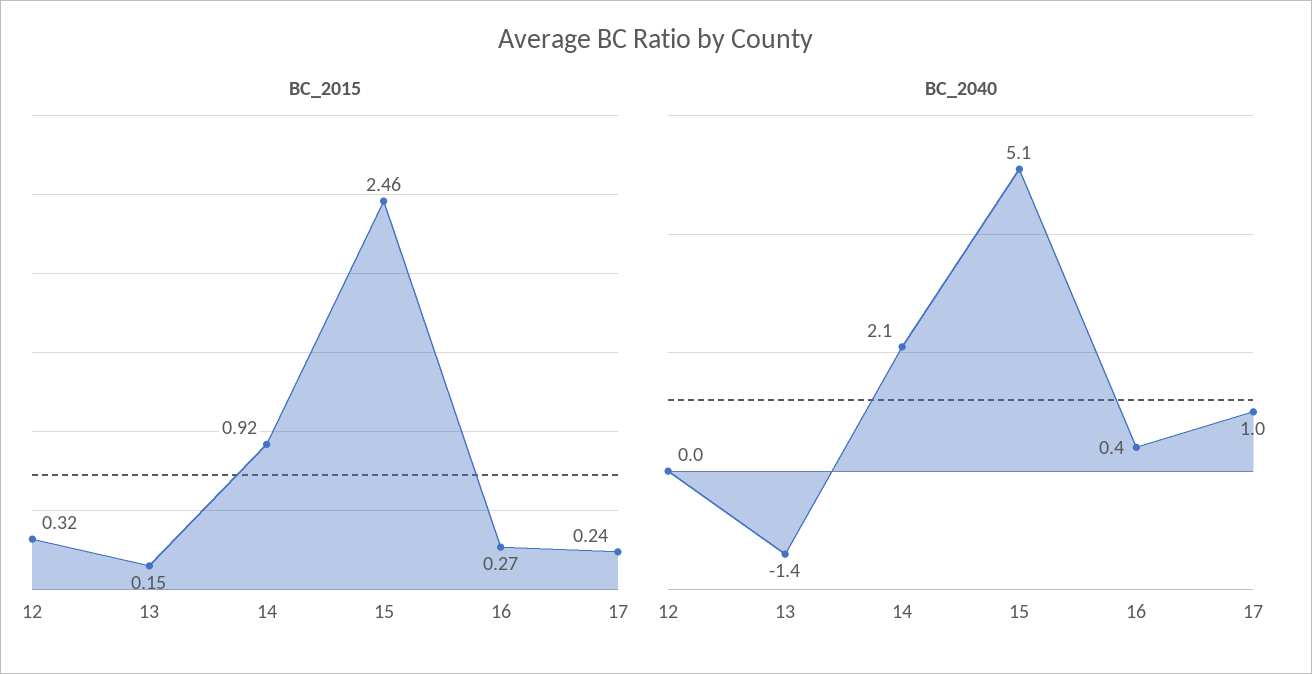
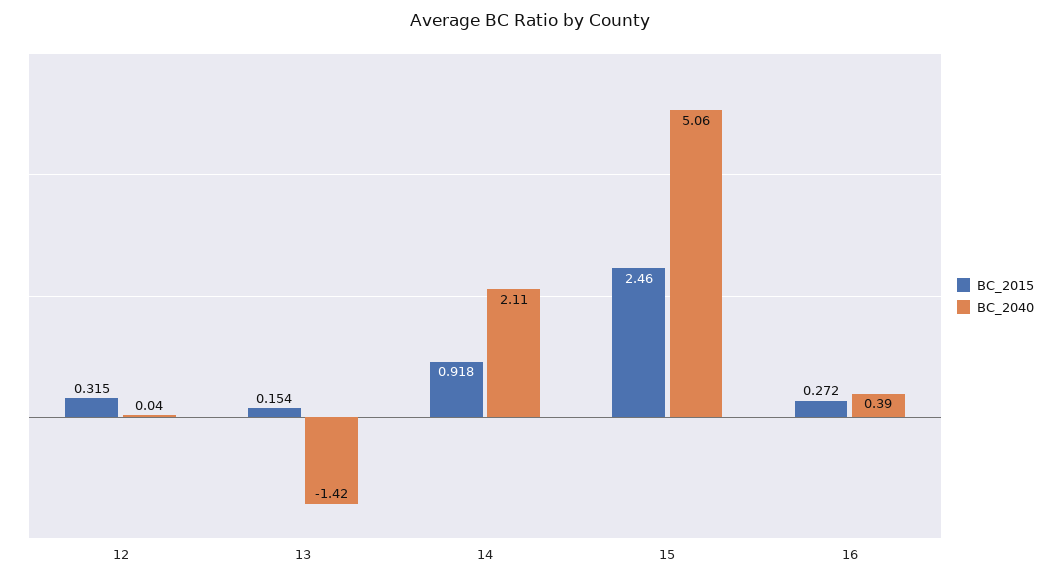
BC_2015, 17: 0.24 -> none
BC_2040, 17: 1 -> none

